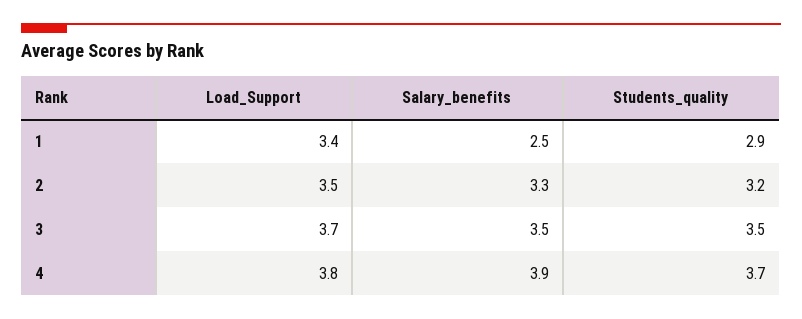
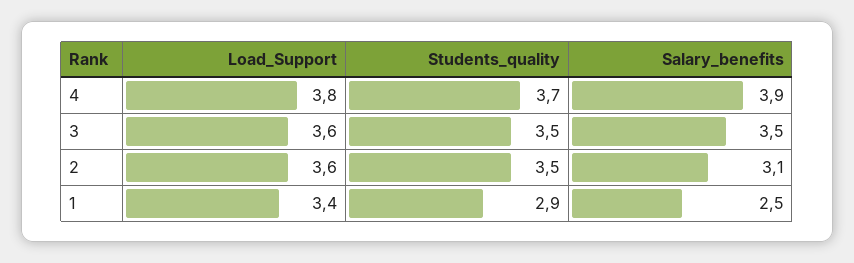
Load_Support, 2: 3.5 -> 3.6
Salary_benefits, 2: 3.3 -> 3.1
Students_quality, 2: 3.2 -> 3.5
Load_Support, 3: 3.7 -> 3.6

